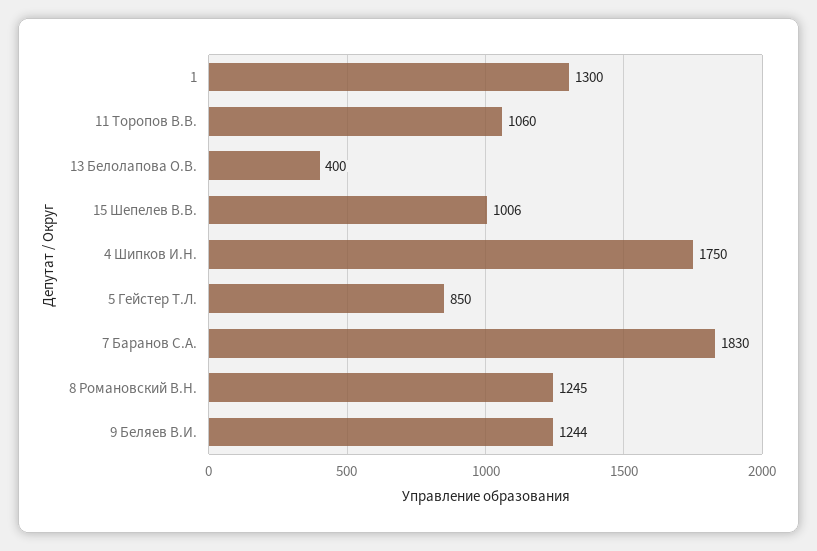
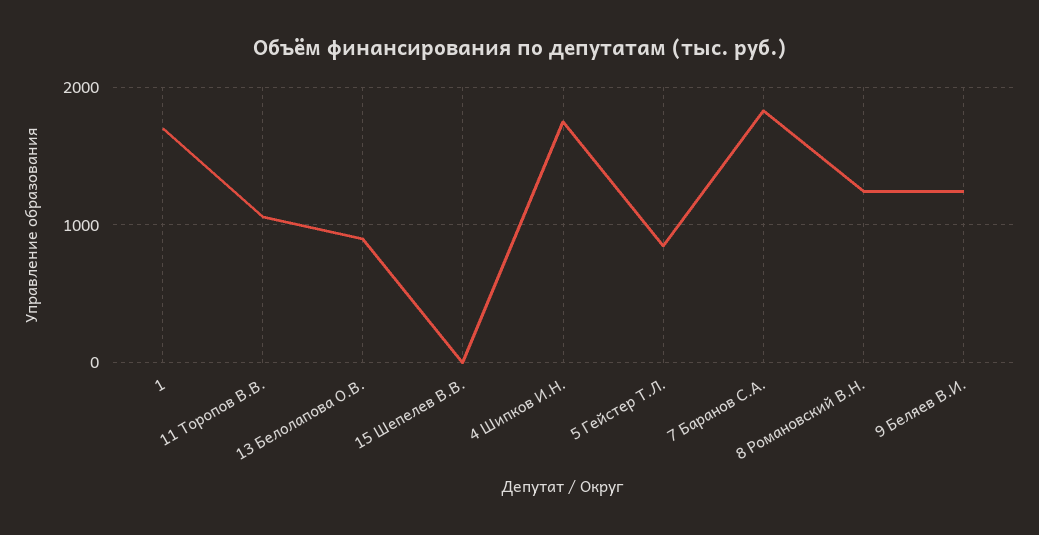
1: 1300 -> 1700
13 Белолапова О.В.: 400 -> 900
15 Шепелев В.В.: 1006 -> 0

